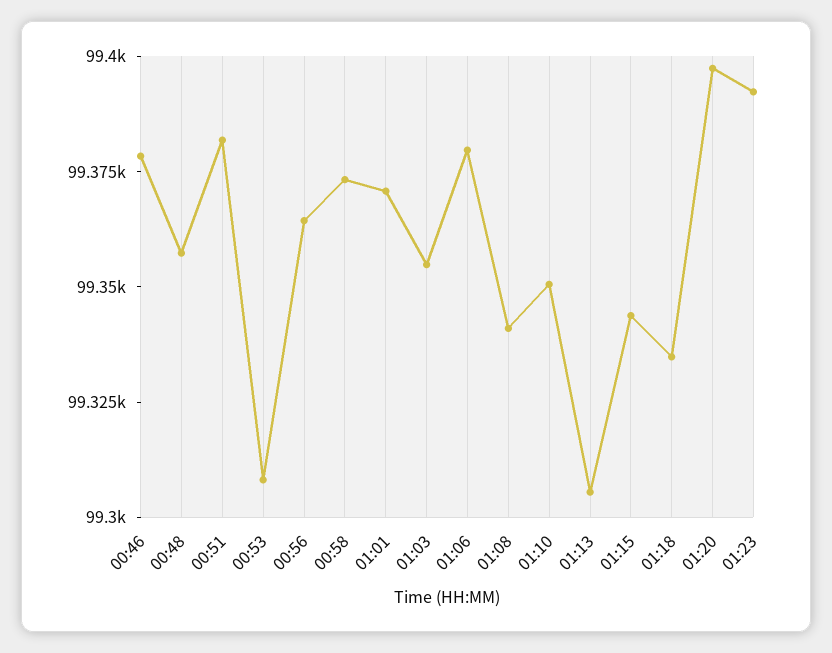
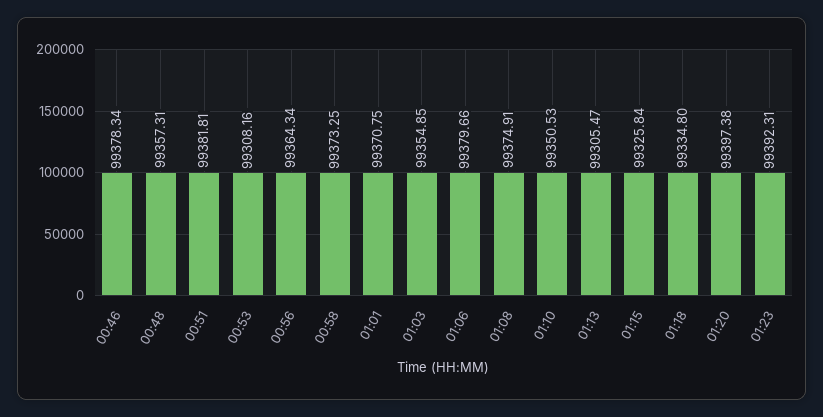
01:08: 99340 -> 99374.91
01:15: 99345 -> 99325.84

